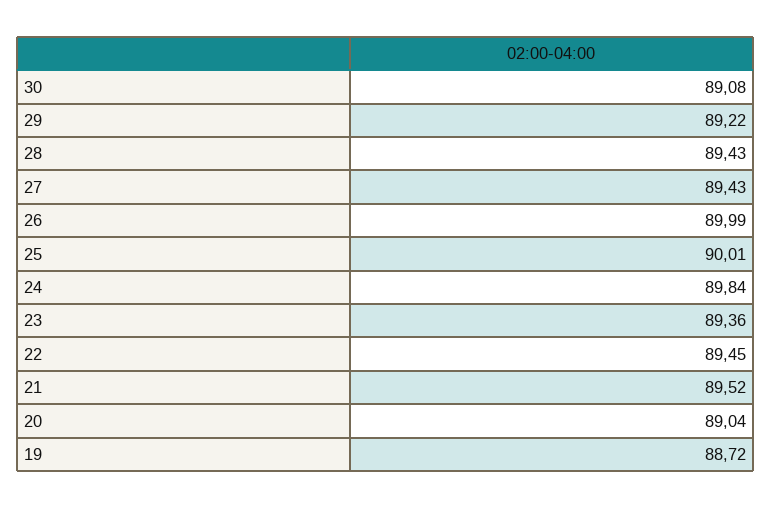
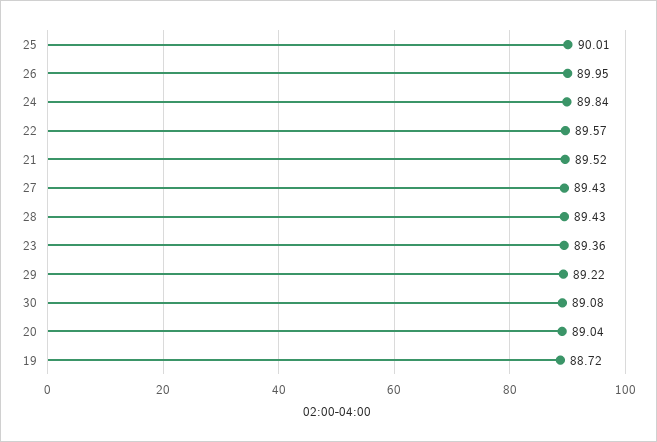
26: 89.99 -> 89.95
22: 89.45 -> 89.57

